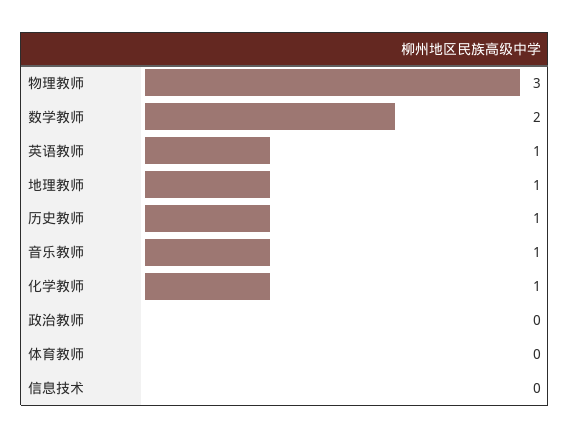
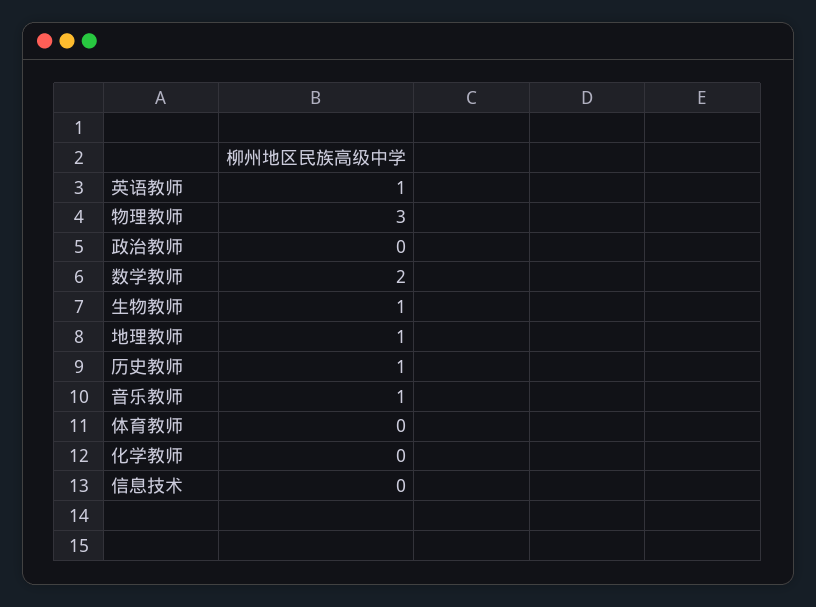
化学教师: 1 -> 0
生物教师: none -> 1

